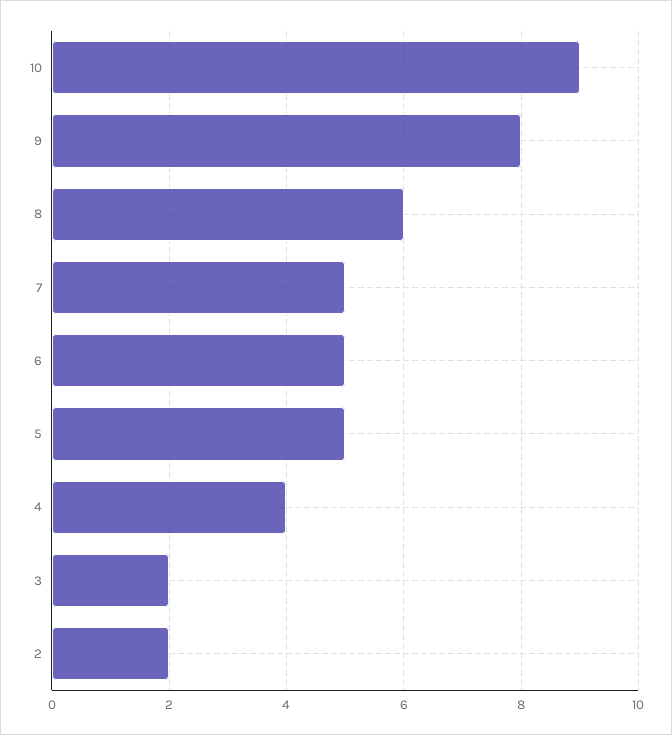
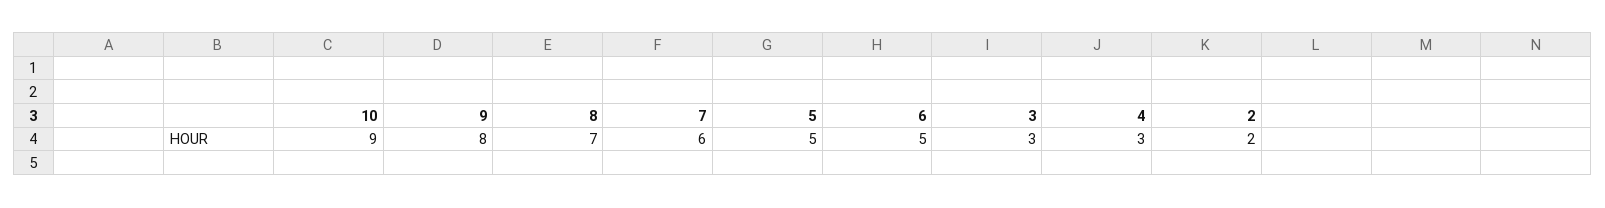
8: 6 -> 7
7: 5 -> 6
4: 4 -> 3
3: 2 -> 3

